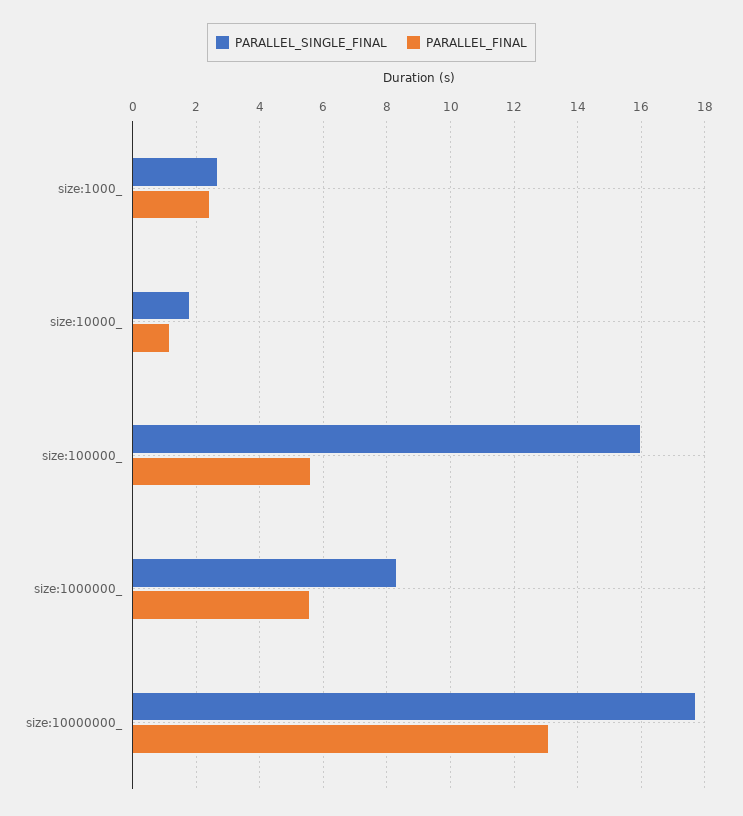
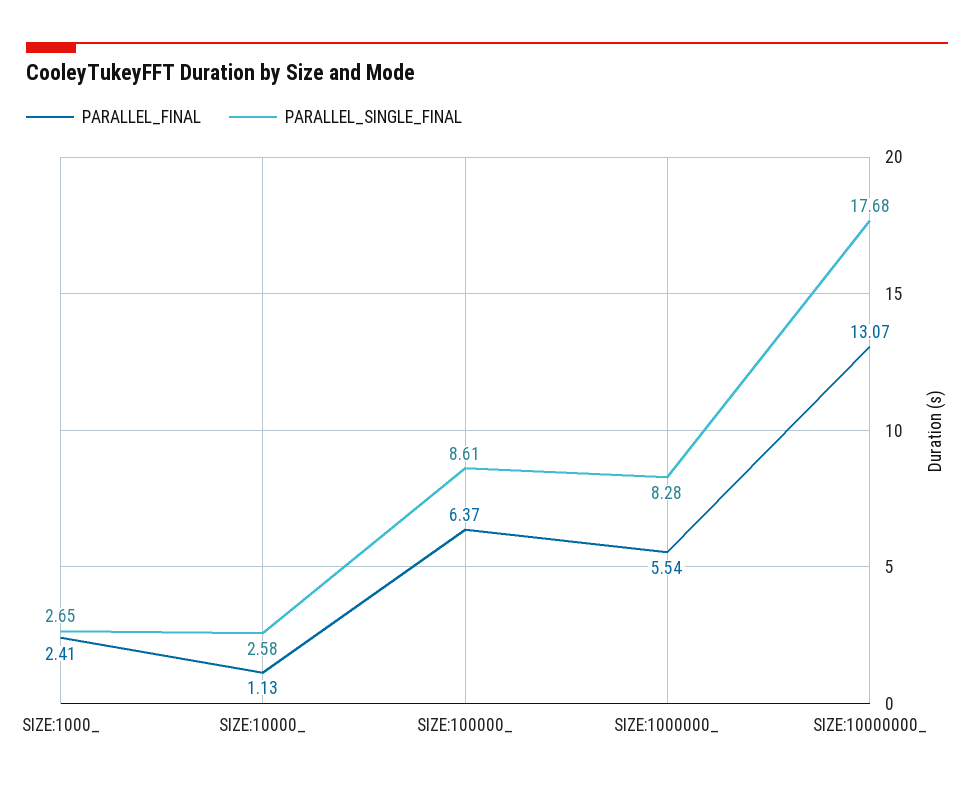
PARALLEL_SINGLE_FINAL, size:10000_: 1.8 -> 2.58
PARALLEL_SINGLE_FINAL, size:100000_: 16 -> 8.61
PARALLEL_FINAL, size:100000_: 5.6 -> 6.37

